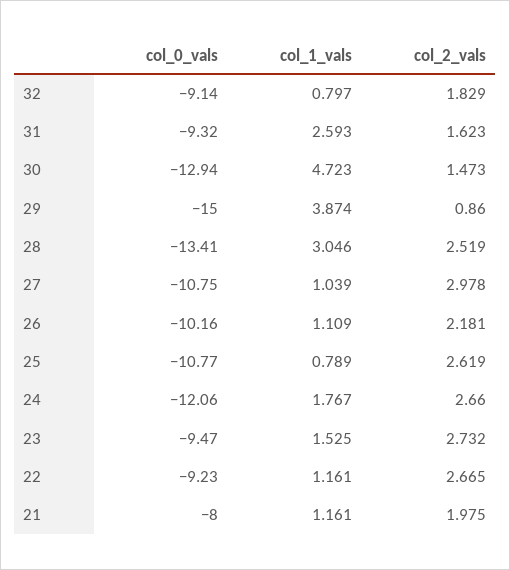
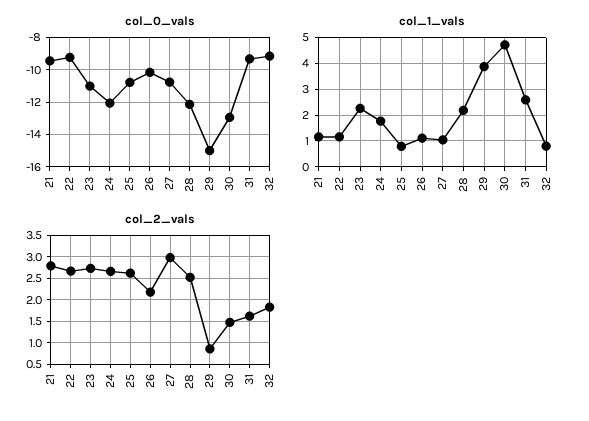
col_0_vals, 28: -13.41 -> -12
col_1_vals, 28: 3.046 -> 2.25
col_0_vals, 23: -9.47 -> -11
col_1_vals, 23: 1.525 -> 2.25
col_0_vals, 21: -8 -> -9.5
col_2_vals, 21: 1.975 -> 2.75

